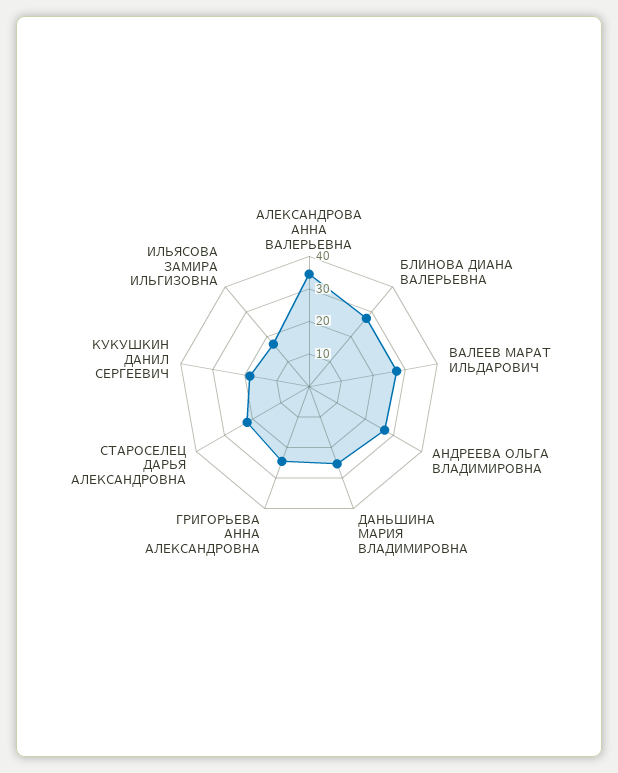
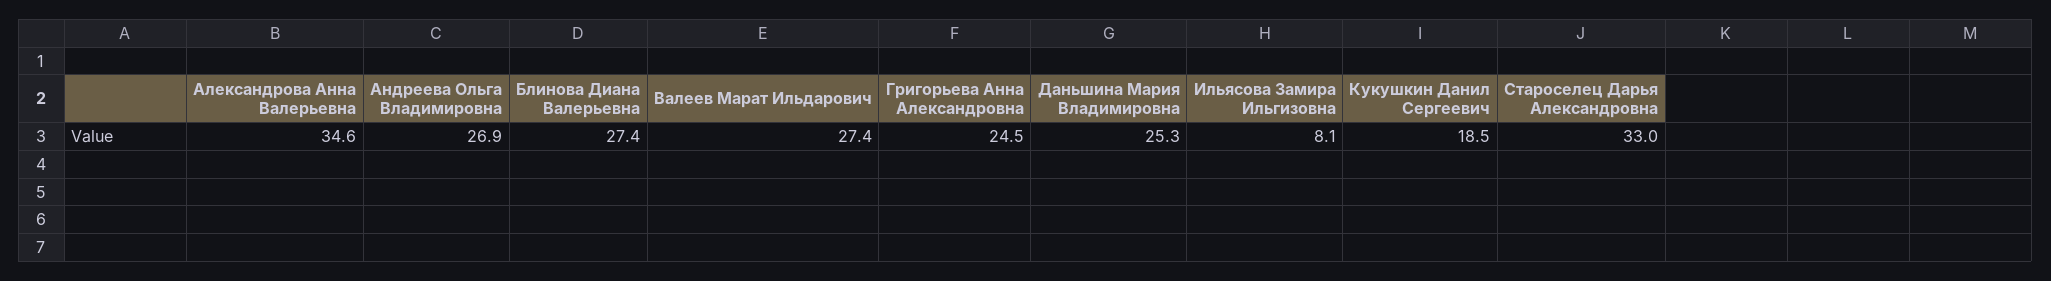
СТАРОСЕЛЕЦ ДАРЬЯ АЛЕКСАНДРОВНА: 22.5 -> 33
ИЛЬЯСОВА ЗАМИРА ИЛЬГИЗОВНА: 17.5 -> 8.1

